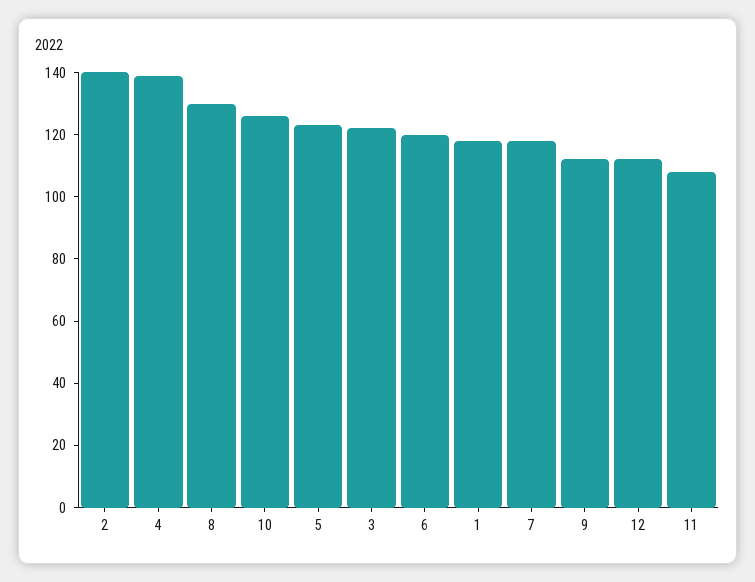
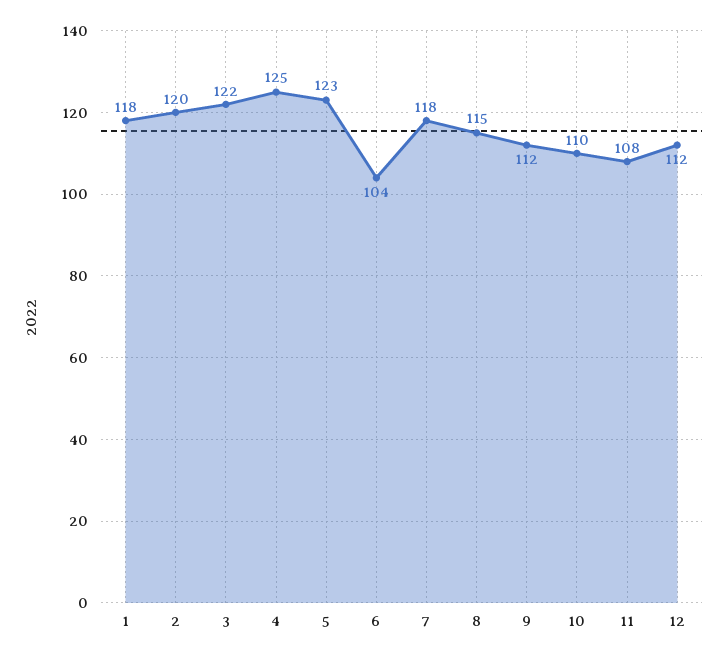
2: 140 -> 120
4: 140 -> 125
8: 130 -> 115
10: 125 -> 110
6: 120 -> 104

